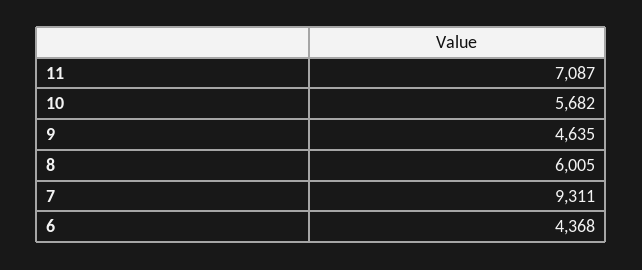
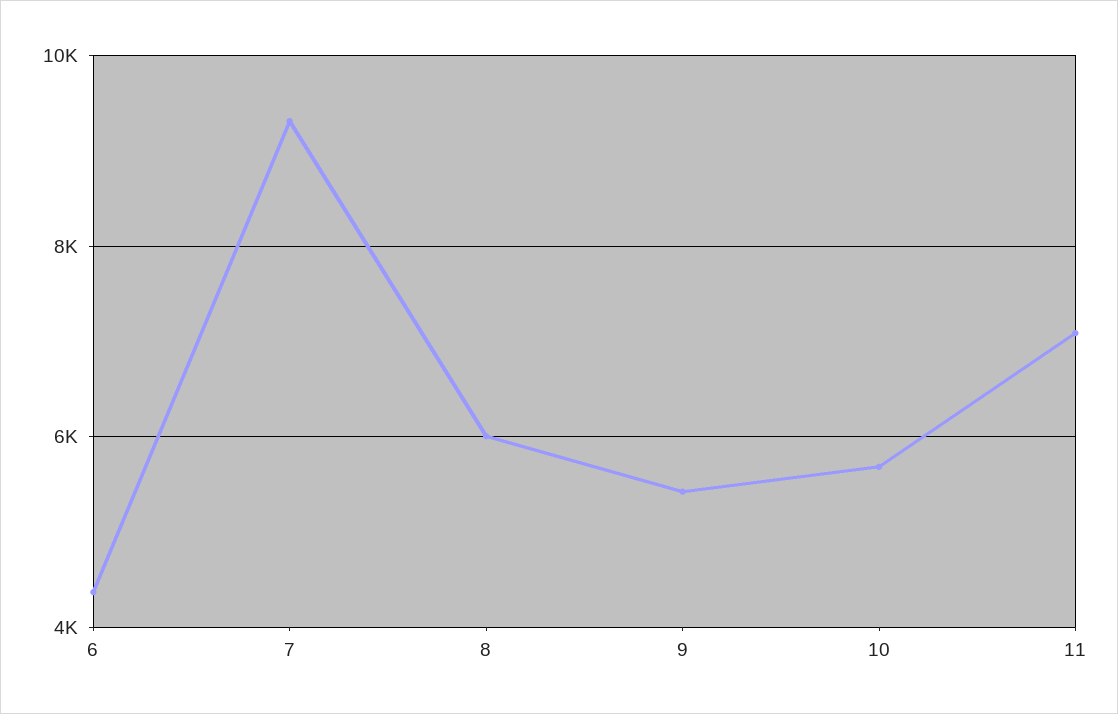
9: 4635 -> 5400

